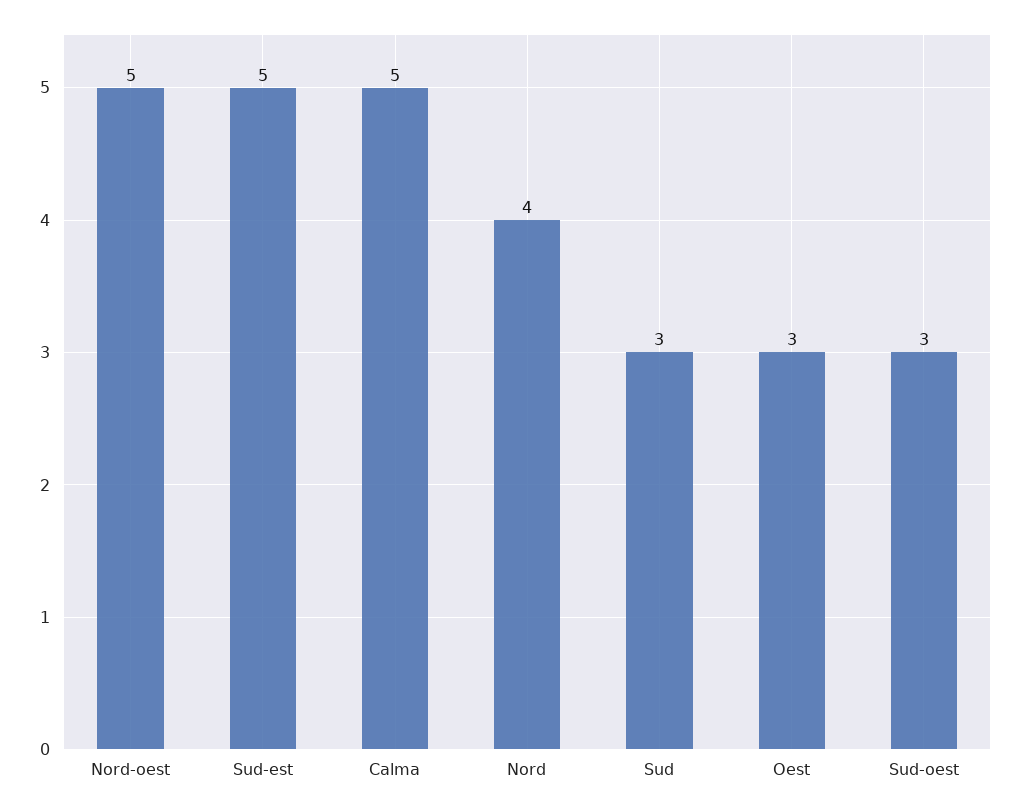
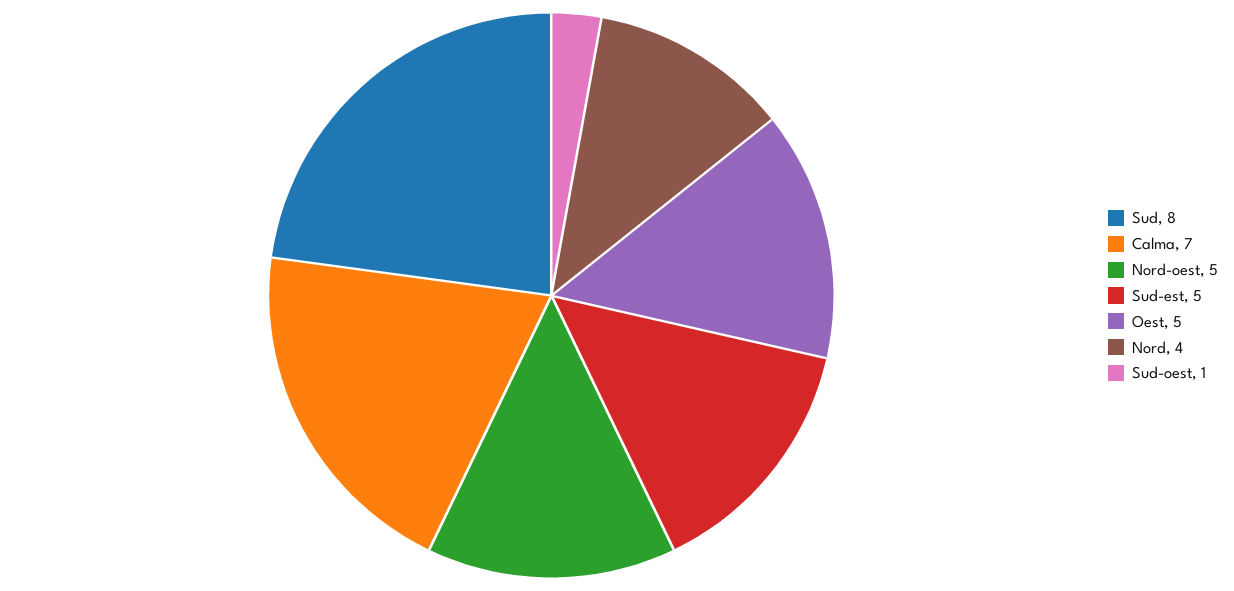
Calma: 5 -> 7
Sud: 3 -> 8
Oest: 3 -> 5
Sud-oest: 3 -> 1

